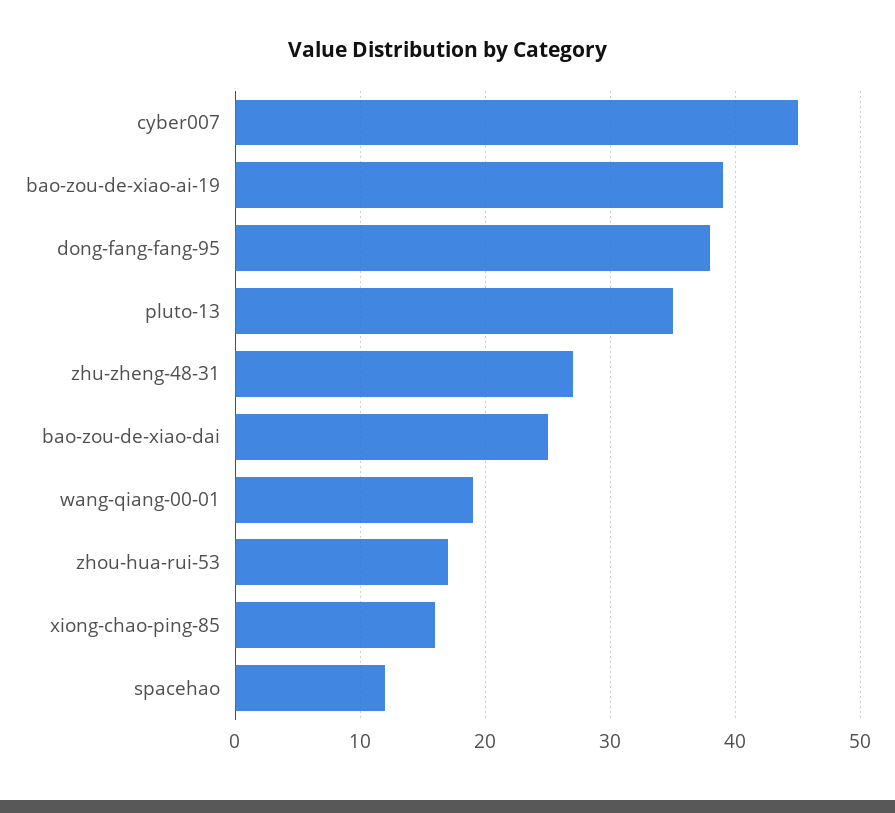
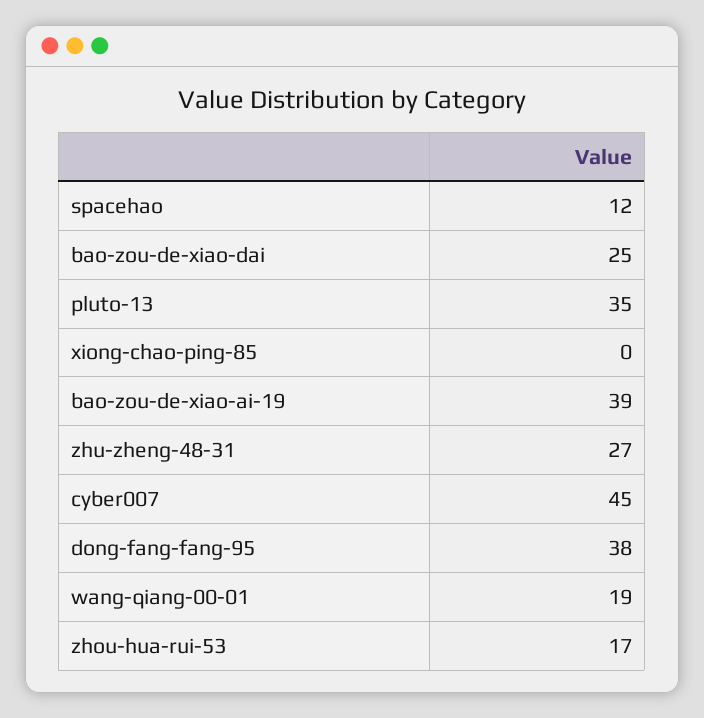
xiong-chao-ping-85: 16 -> 0

